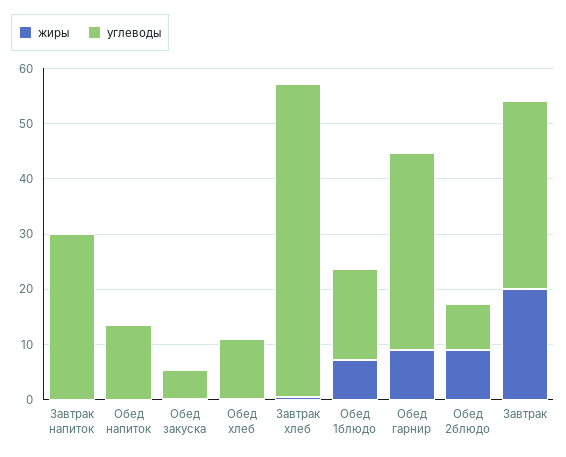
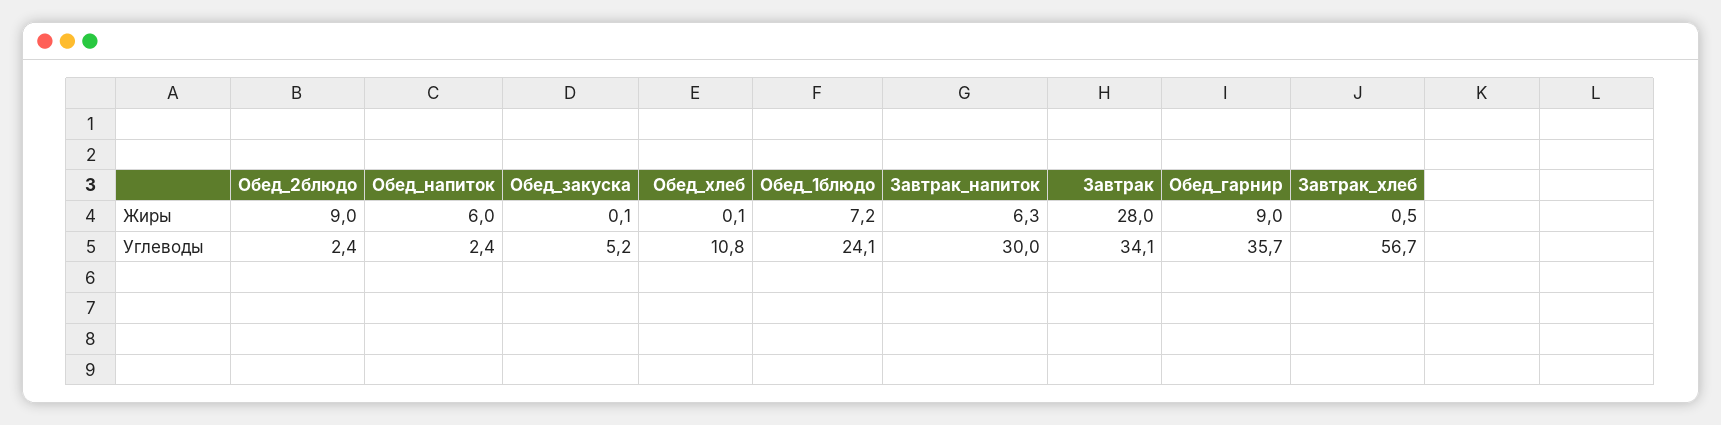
жиры, Завтрак напиток: 0 -> 6.3
жиры, Обед напиток: 0 -> 6
углеводы, Обед напиток: 14 -> 2.4
углеводы, Обед 1блюдо: 16 -> 24.1
углеводы, Обед 2блюдо: 8 -> 2.4
жиры, Завтрак: 20 -> 28

